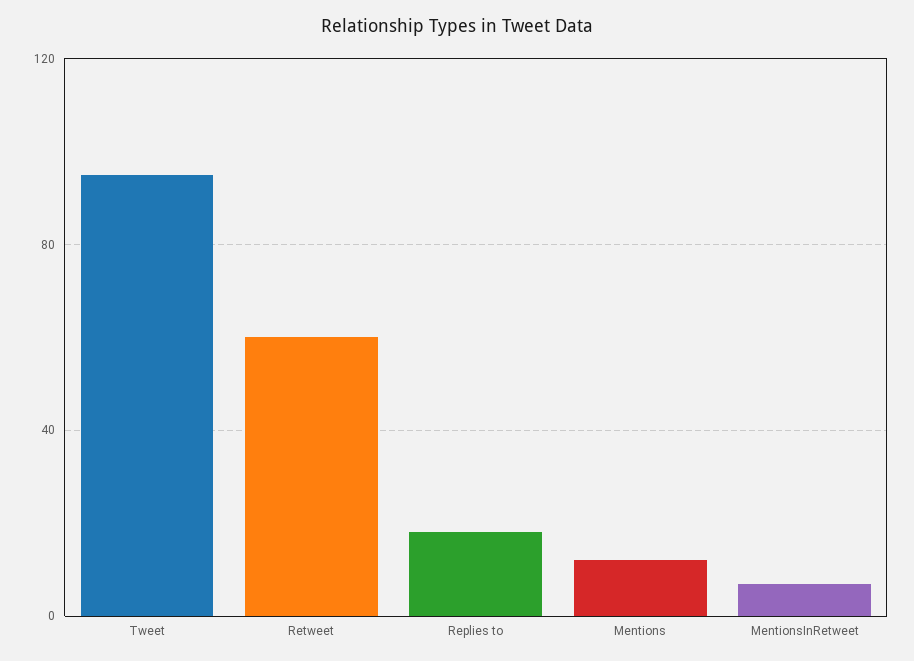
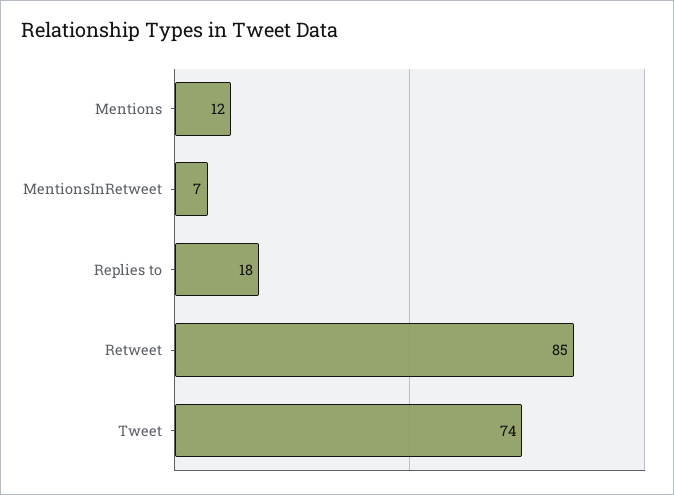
Tweet: 95 -> 74
Retweet: 60 -> 85

